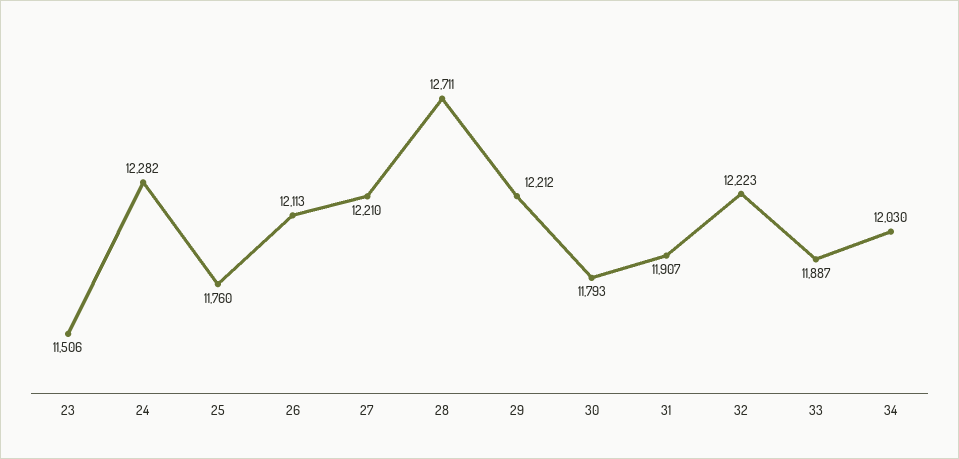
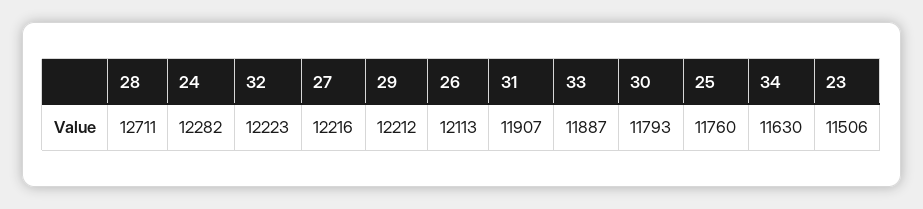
27: 12210 -> 12216
34: 12030 -> 11630

